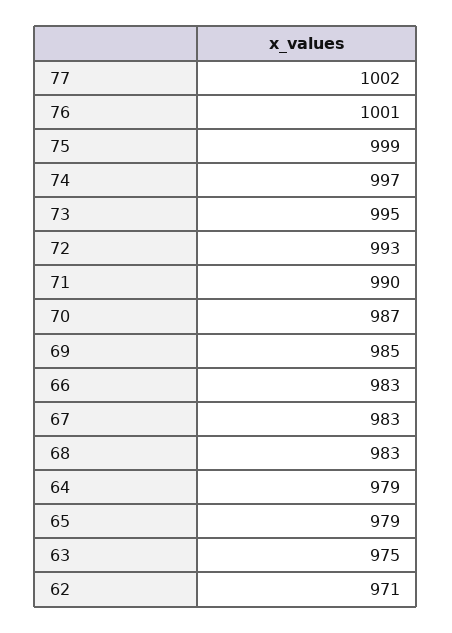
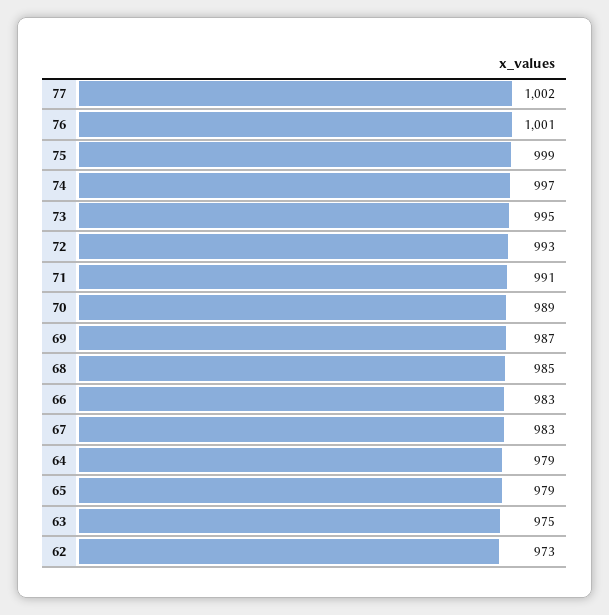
71: 990 -> 991
70: 987 -> 989
69: 985 -> 987
68: 983 -> 985
62: 971 -> 973

